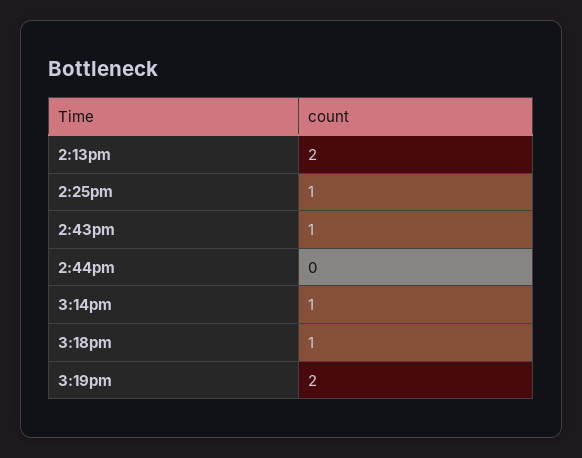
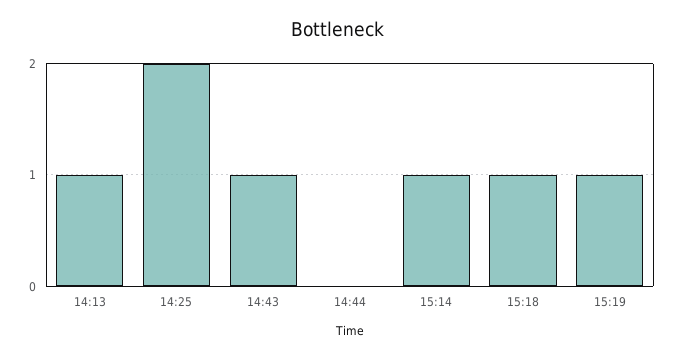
2:13pm: 2 -> 1
2:25pm: 1 -> 2
3:19pm: 2 -> 1

